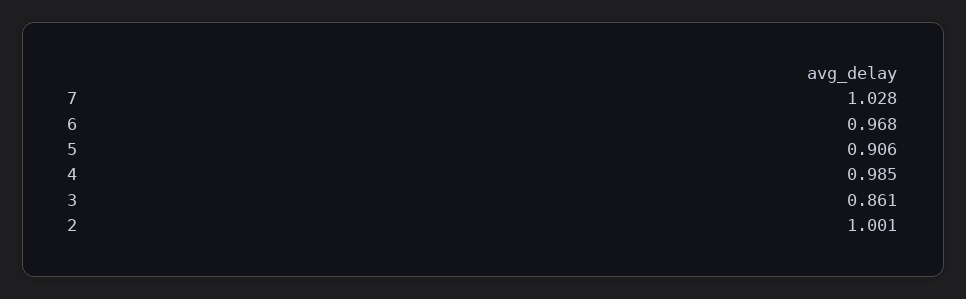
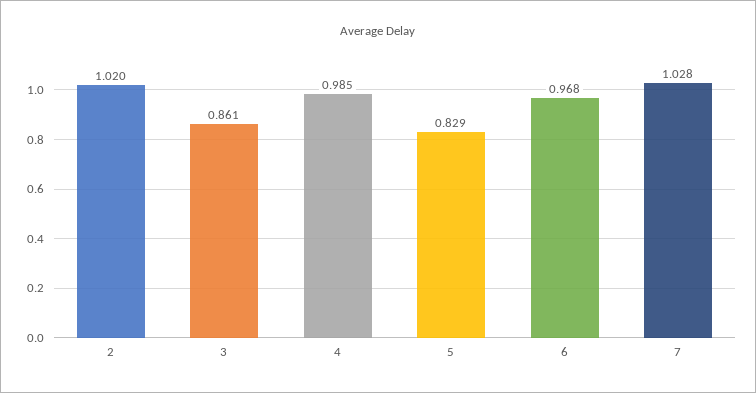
5: 0.906 -> 0.829
2: 1.001 -> 1.02

